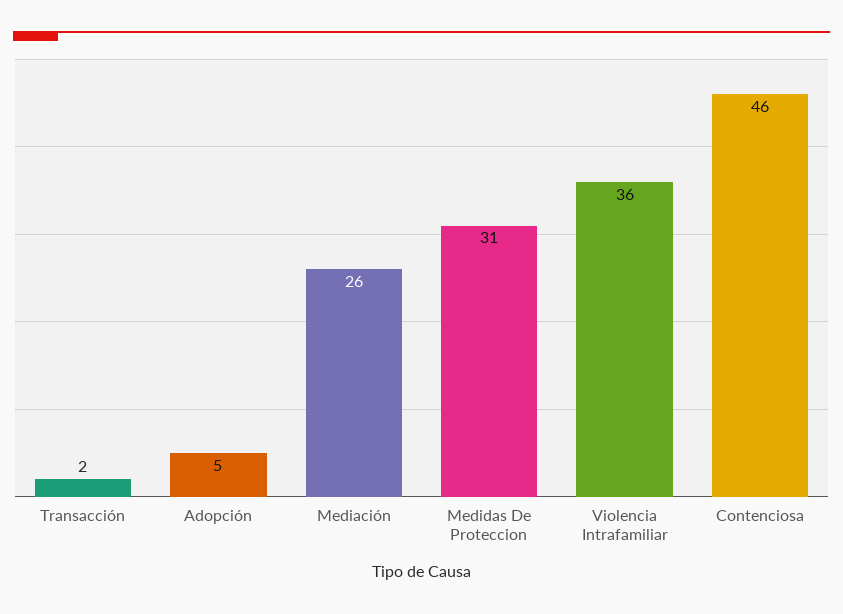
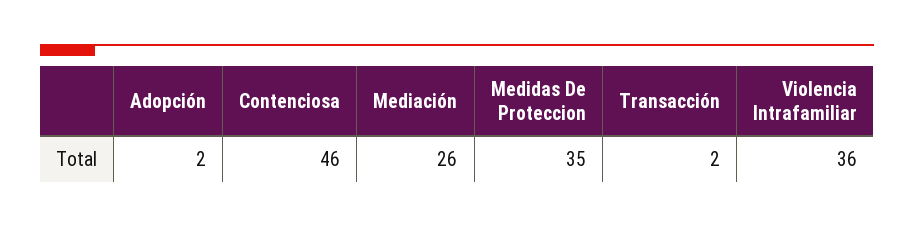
Adopción: 5 -> 2
Medidas De Proteccion: 31 -> 35

